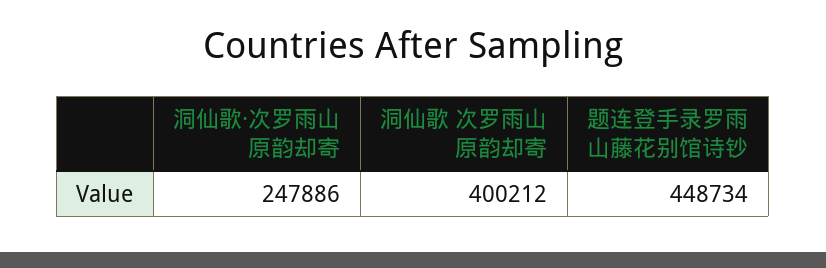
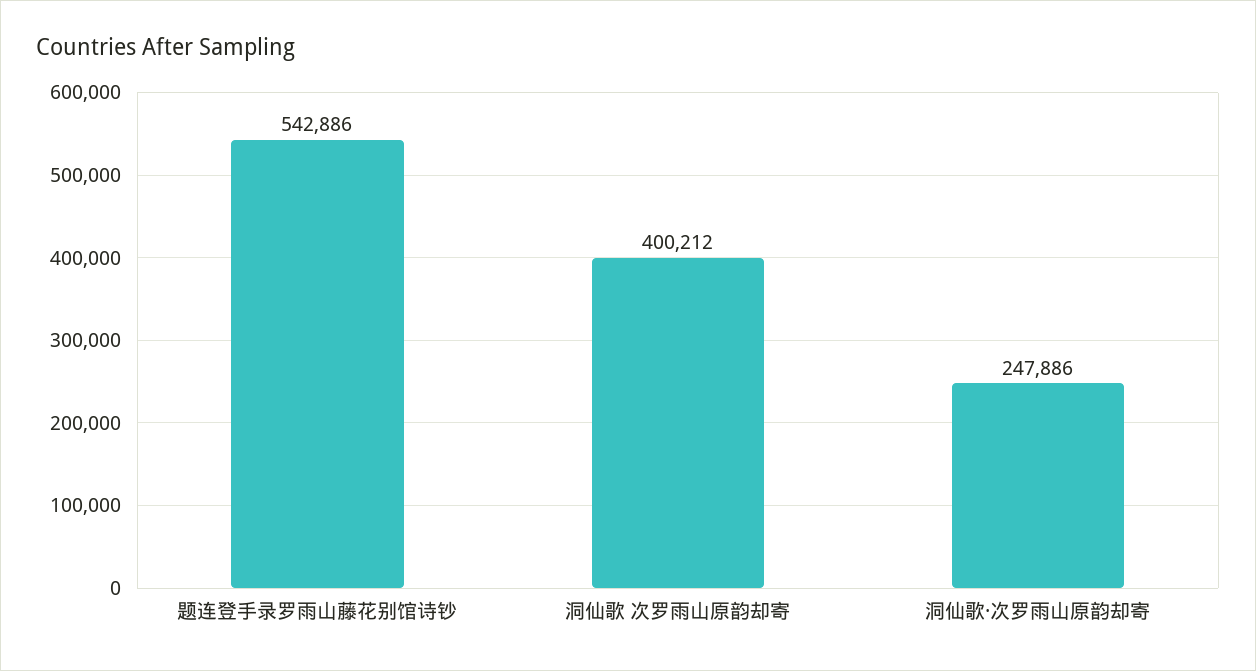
题连登手录罗雨山藤花别馆诗钞: 448734 -> 542886

